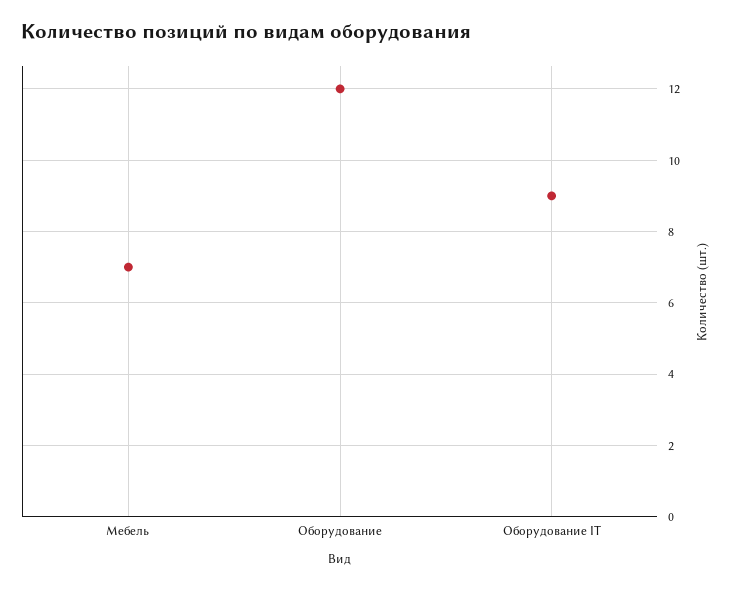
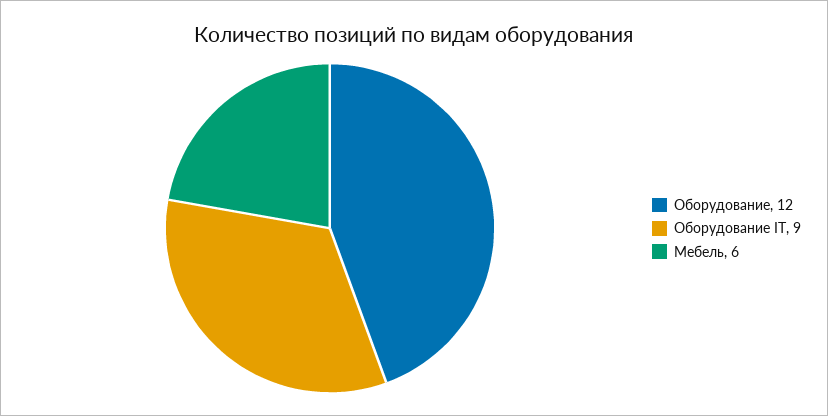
Мебель: 7 -> 6

